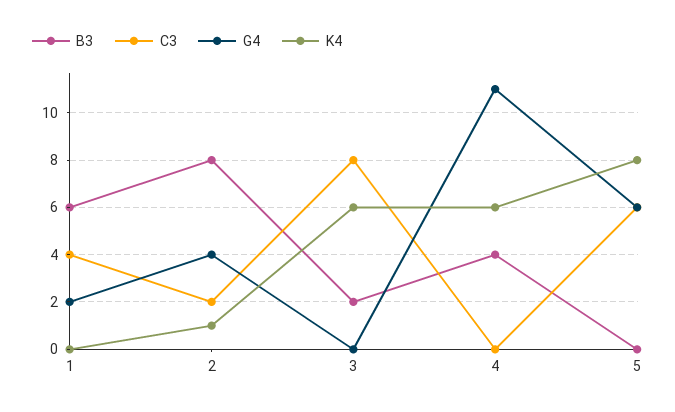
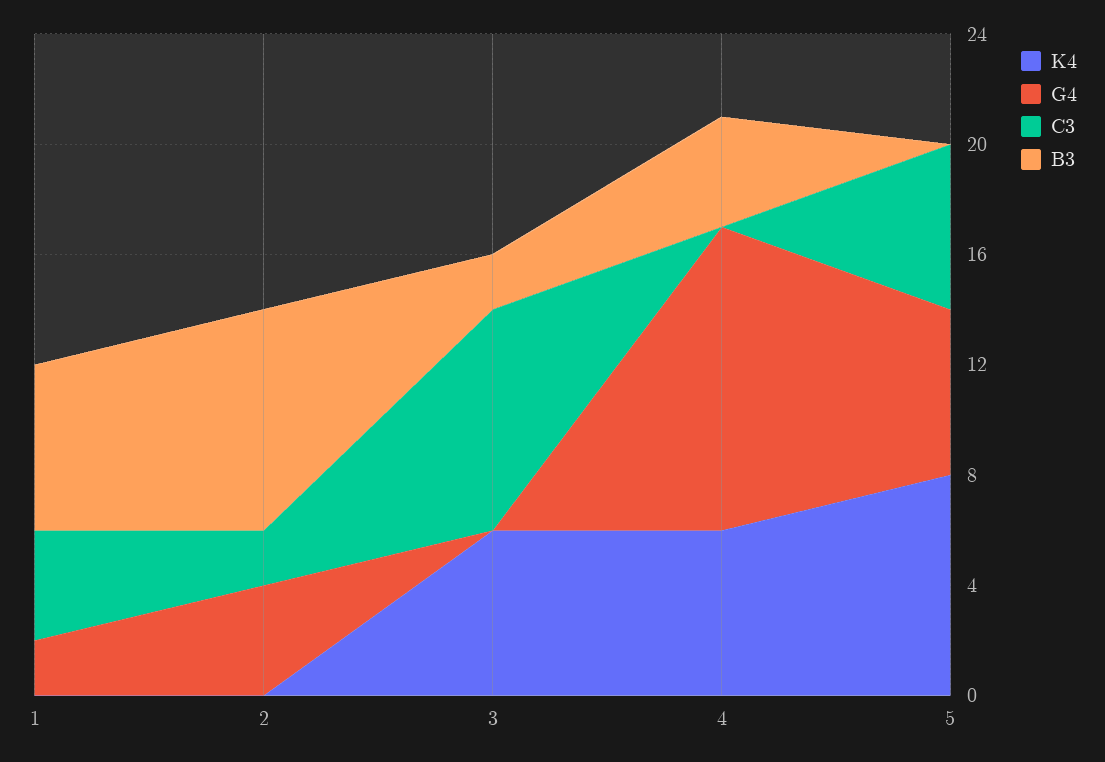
K4, 2: 1 -> 0

